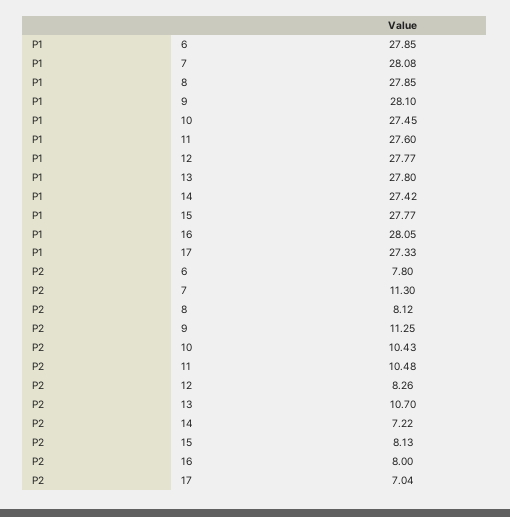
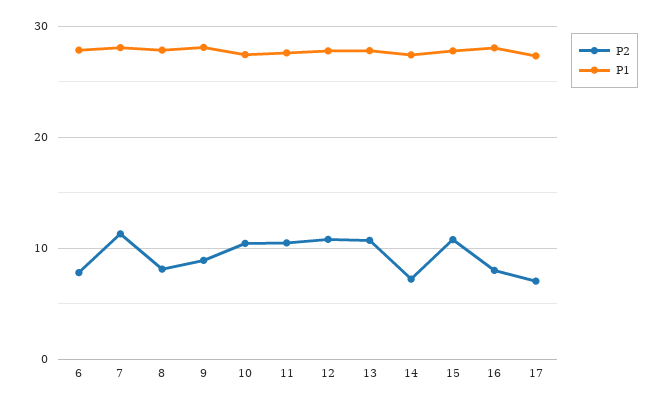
P2, 9: 11.25 -> 9
P2, 12: 8.26 -> 11
P2, 15: 8.13 -> 11

